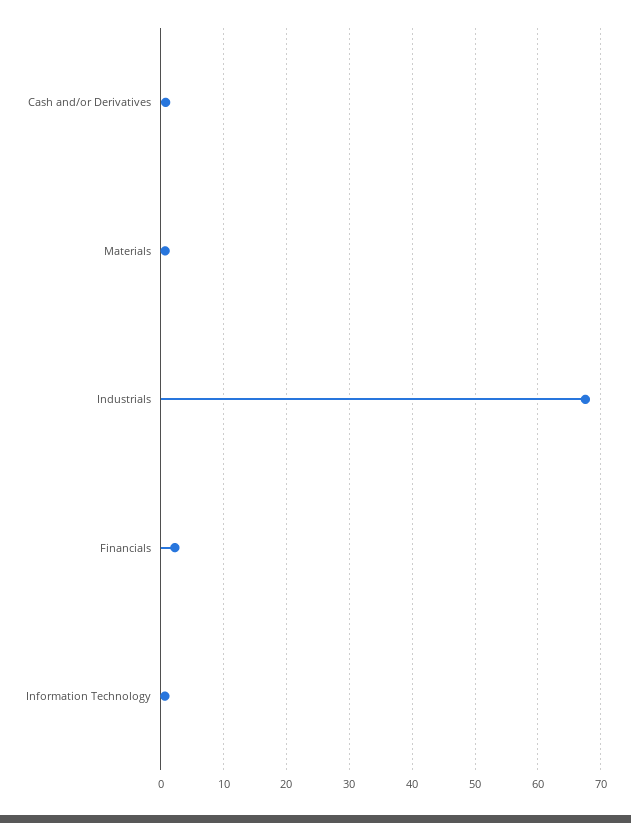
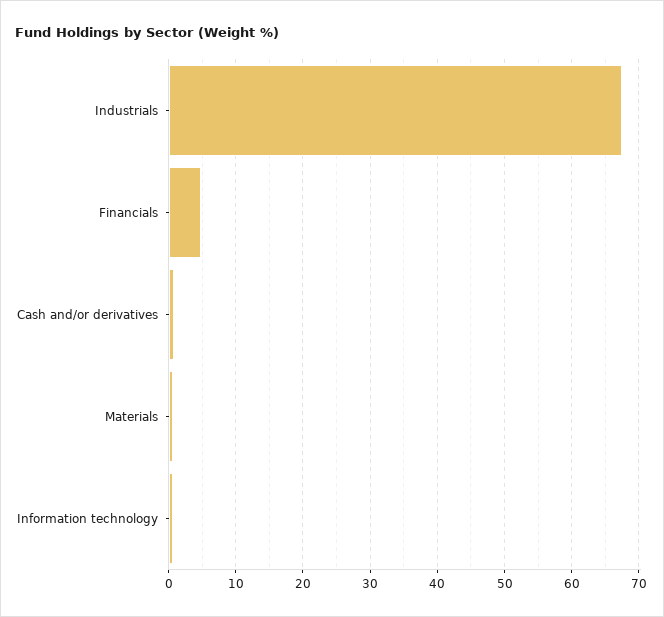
Financials: 2 -> 5

